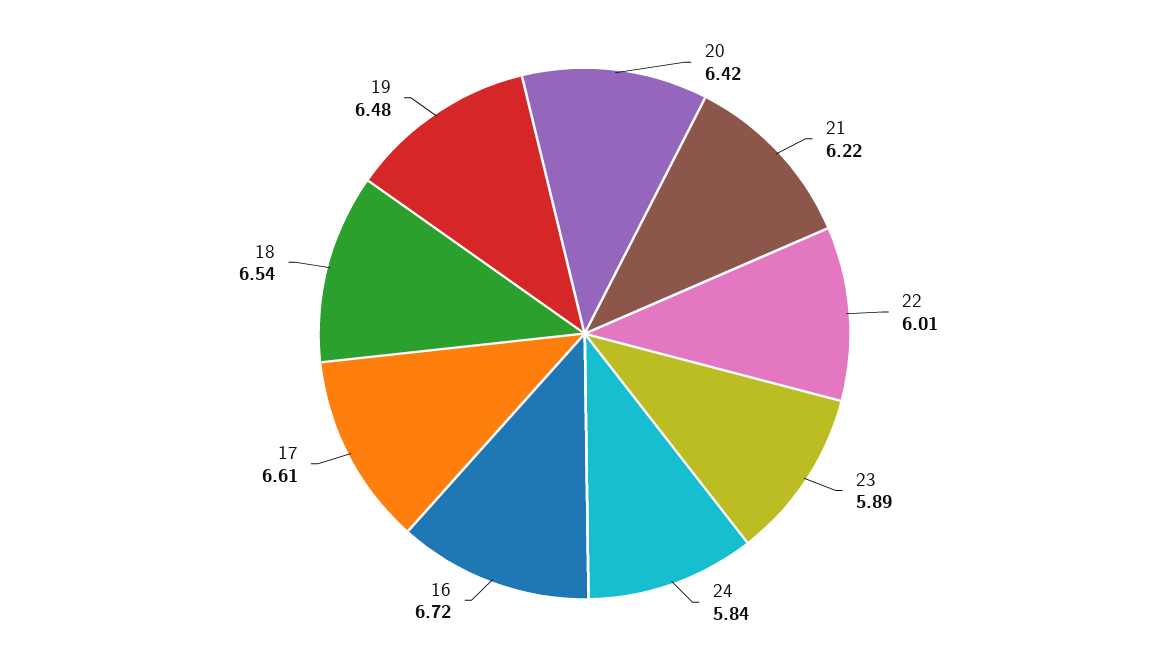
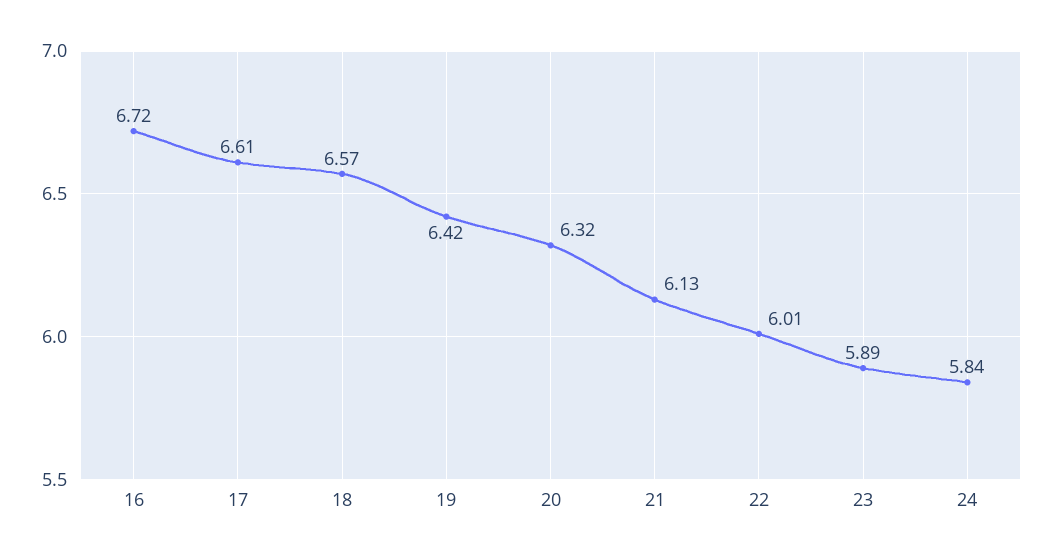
20: 6.42 -> 6.32
21: 6.22 -> 6.13
18: 6.54 -> 6.57
19: 6.48 -> 6.42

